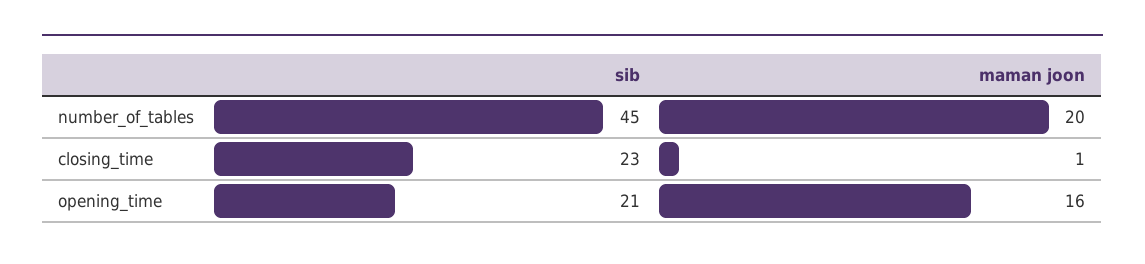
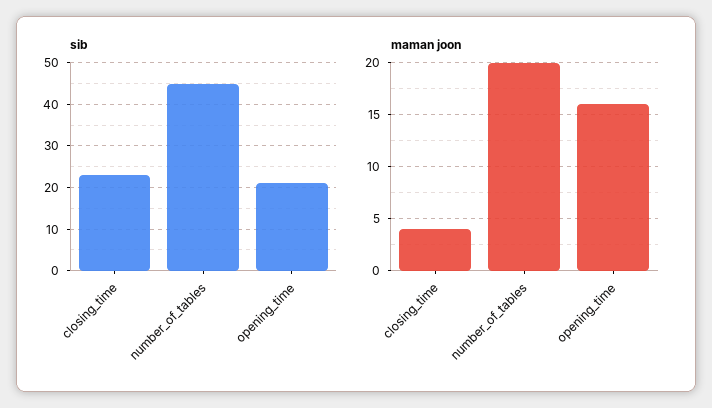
maman joon, closing_time: 1 -> 4

